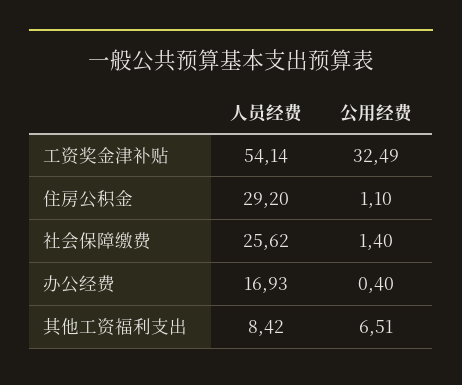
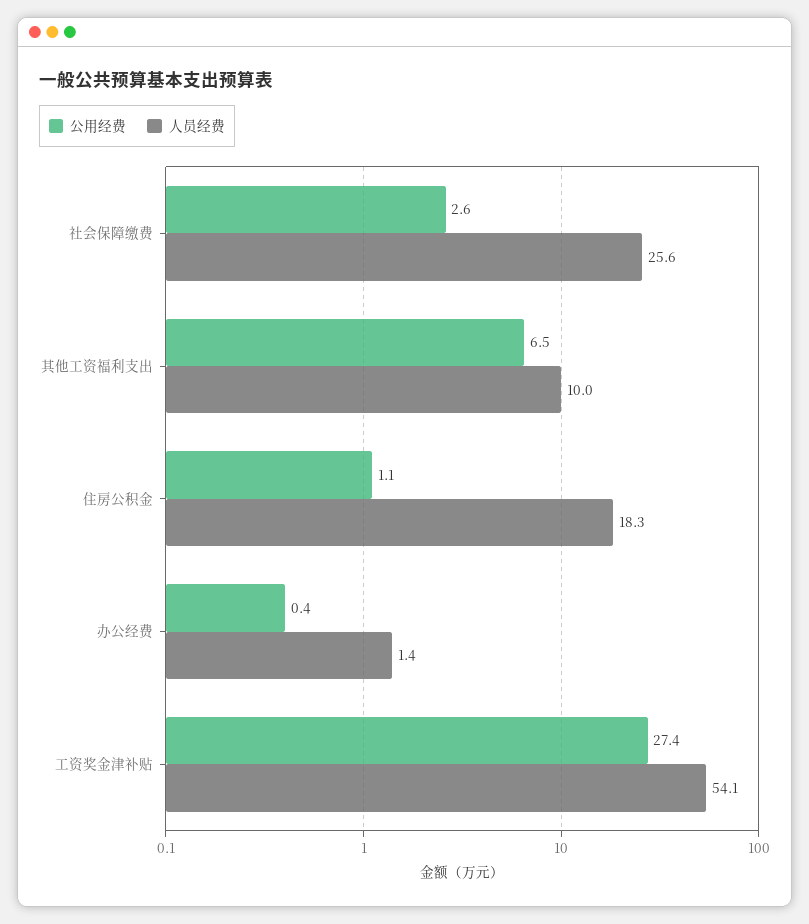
公用经费, 工资奖金津补贴: 32.49 -> 27.4
人员经费, 住房公积金: 29.2 -> 18.3
公用经费, 社会保障缴费: 1.4 -> 2.6
人员经费, 办公经费: 16.93 -> 1.4
人员经费, 其他工资福利支出: 8.42 -> 10

